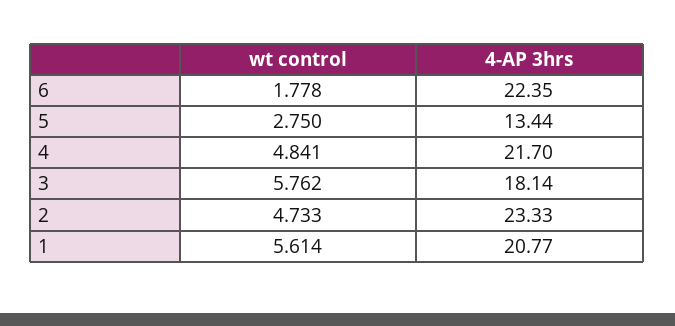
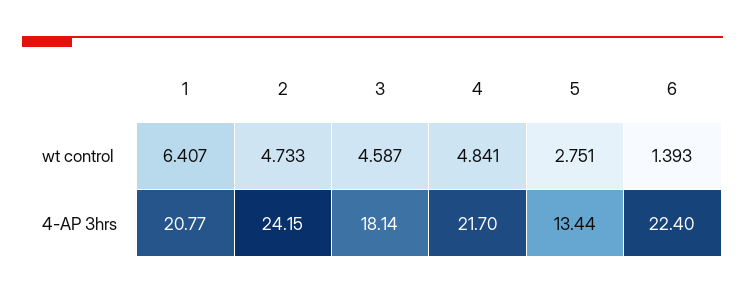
wt control, 6: 1.778 -> 1.393
4-AP 3hrs, 6: 22.35 -> 22.4
wt control, 5: 2.75 -> 2.751
wt control, 3: 5.762 -> 4.587
4-AP 3hrs, 2: 23.33 -> 24.15
wt control, 1: 5.614 -> 6.407

